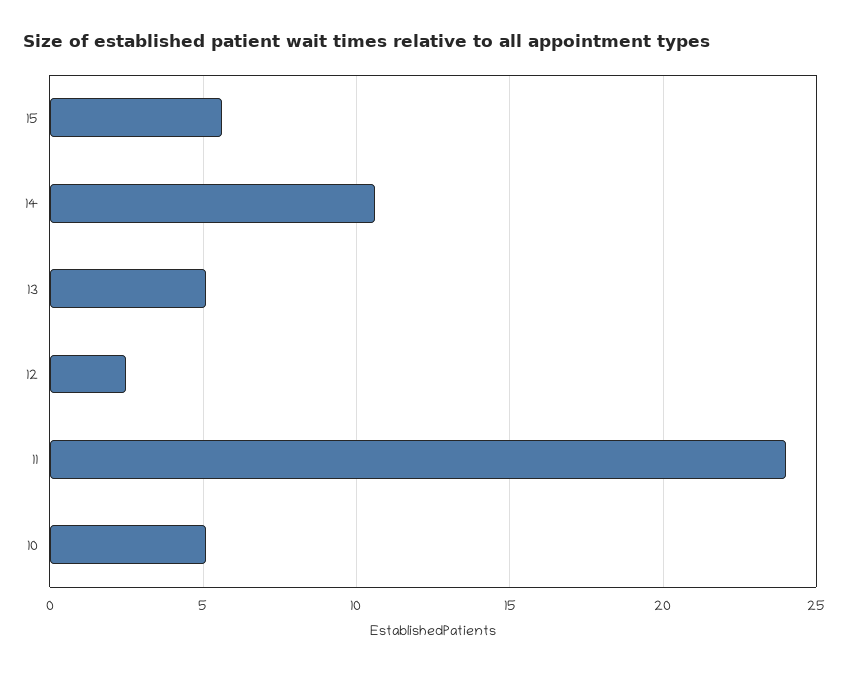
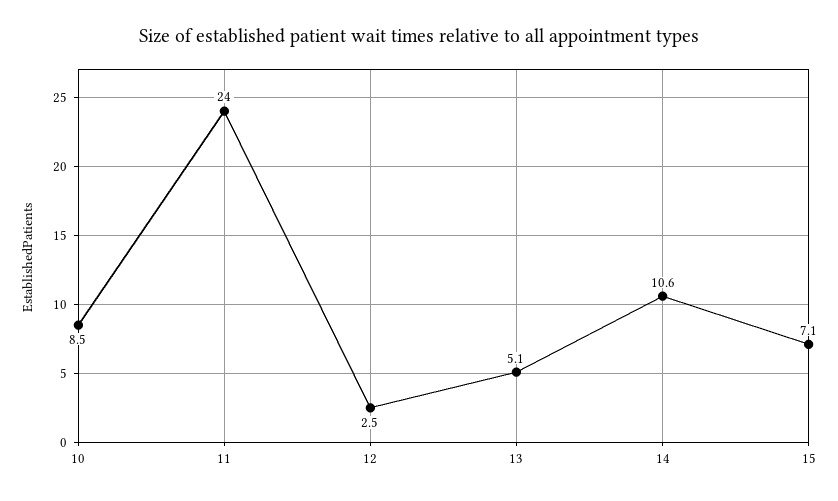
15: 5.5 -> 7.1
10: 5 -> 8.5

